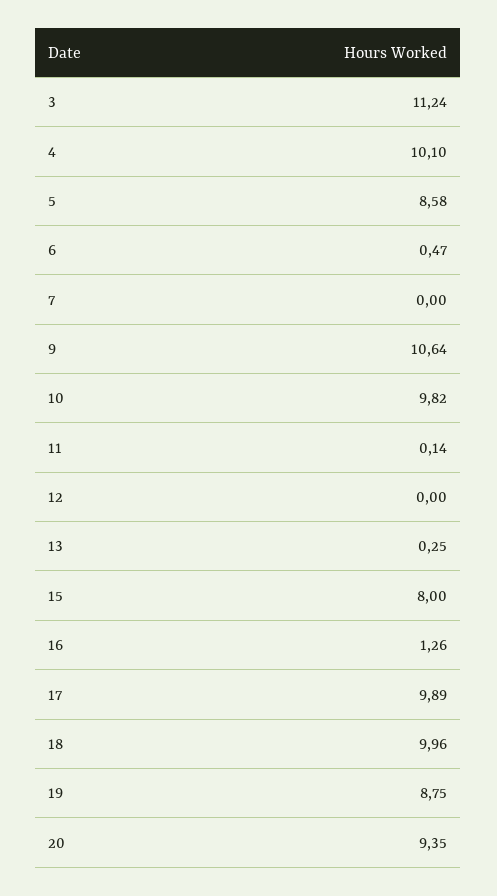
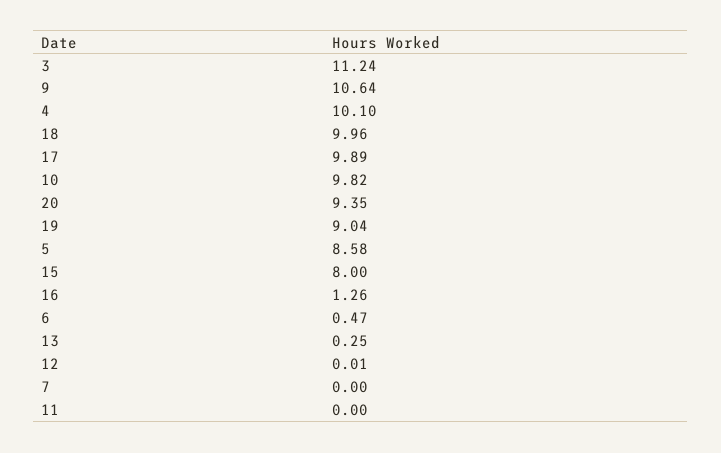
11: 0.14 -> 0
12: 0 -> 0.01
19: 8.75 -> 9.04

